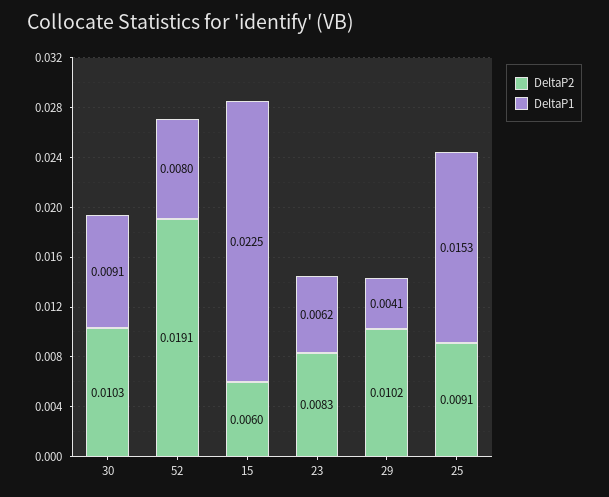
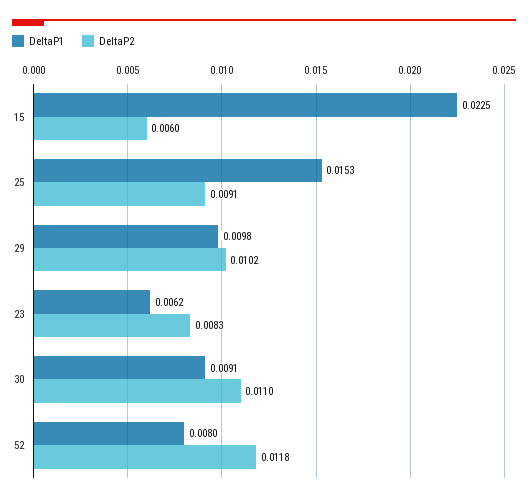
DeltaP2, 30: 0.0103 -> 0.011
DeltaP2, 52: 0.0191 -> 0.0118
DeltaP1, 29: 0.0041 -> 0.0098

